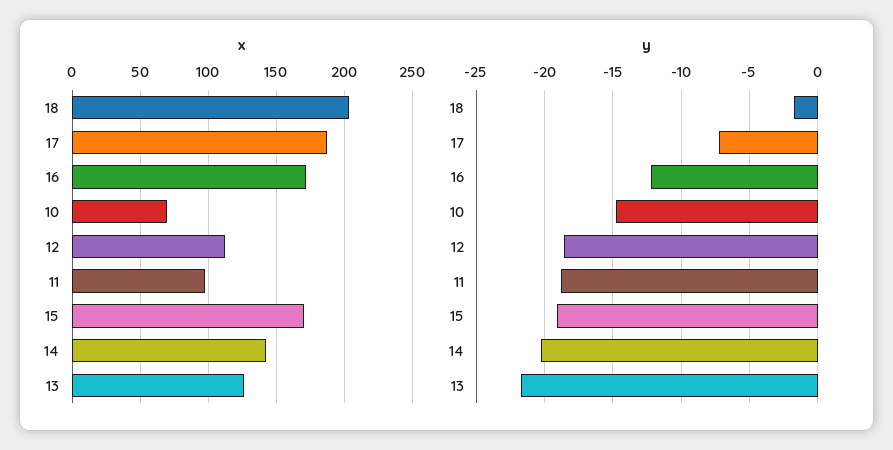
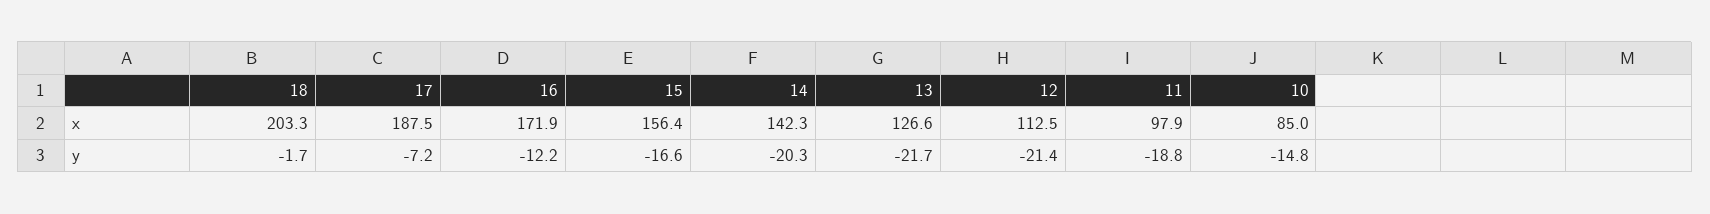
x, 10: 70 -> 85
x, 15: 170 -> 156.4
y, 12: -18.5 -> -21.4
y, 15: -19 -> -16.6

